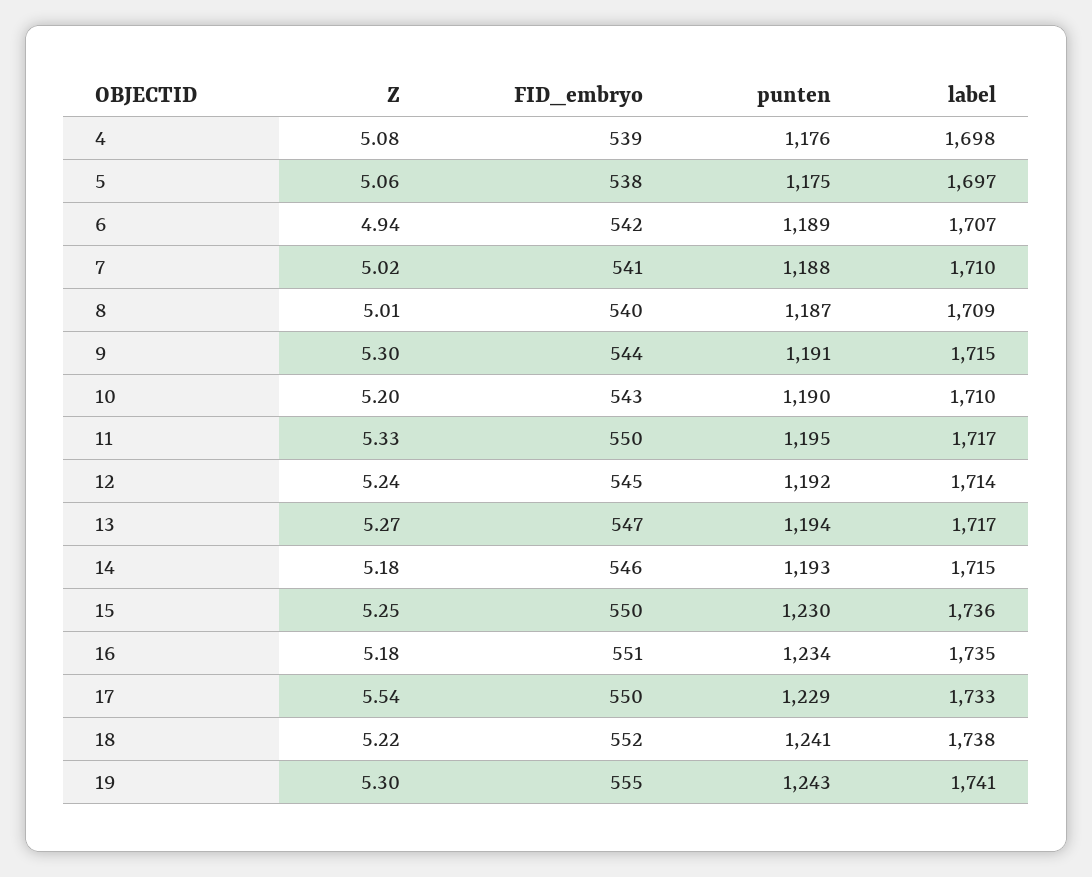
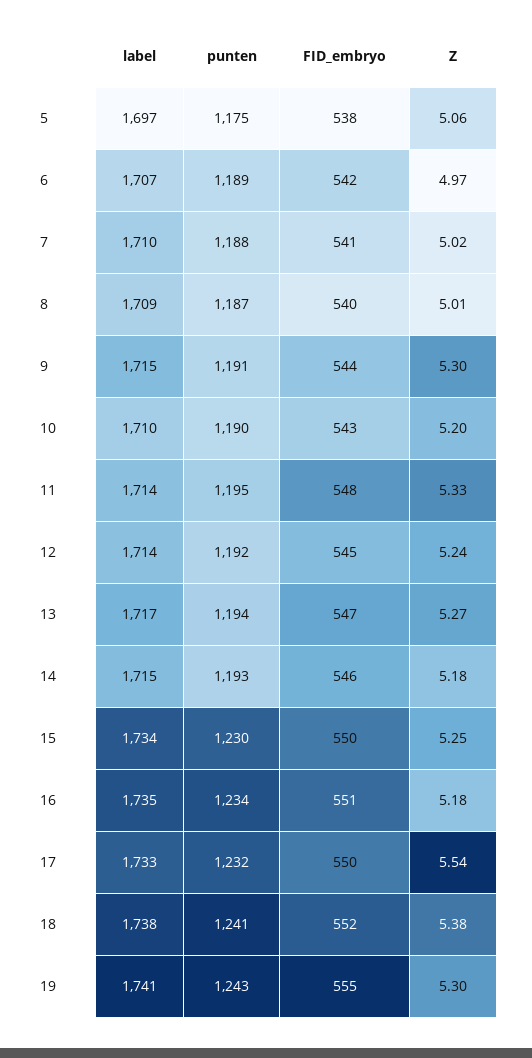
Z, 4: 5.08 -> none
FID_embryo, 4: 539 -> none
punten, 4: 1176 -> none
label, 4: 1698 -> none
Z, 6: 4.94 -> 4.97
FID_embryo, 11: 550 -> 548
label, 11: 1717 -> 1714
label, 15: 1736 -> 1734
punten, 17: 1229 -> 1232
Z, 18: 5.22 -> 5.38

